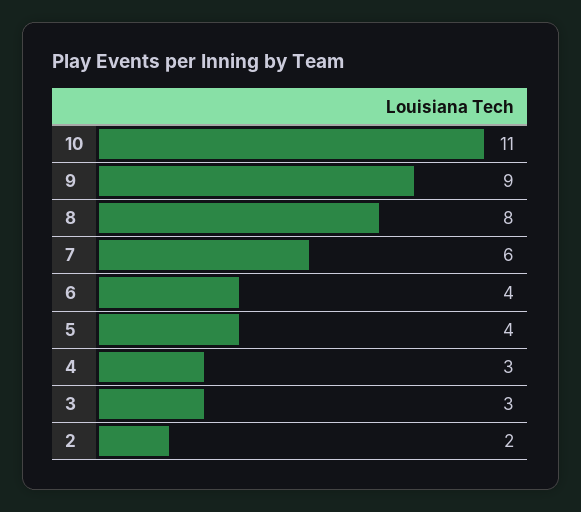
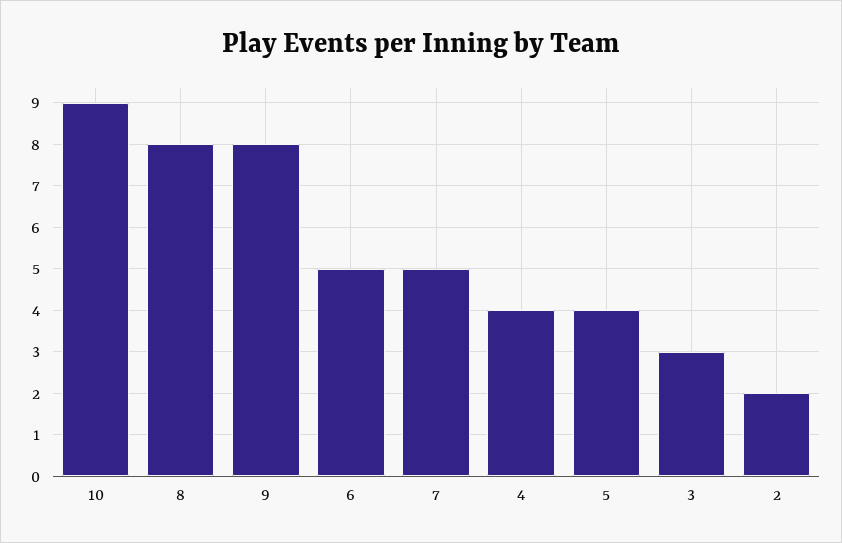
10: 11 -> 9
9: 9 -> 8
7: 6 -> 5
6: 4 -> 5
4: 3 -> 4

